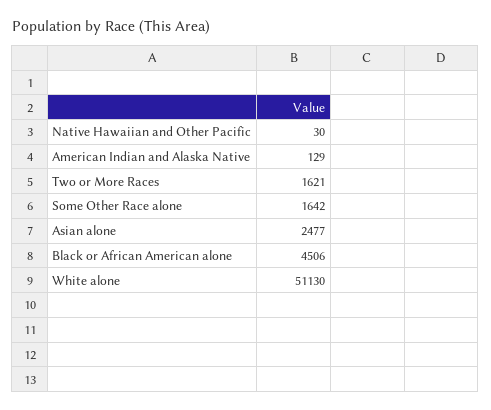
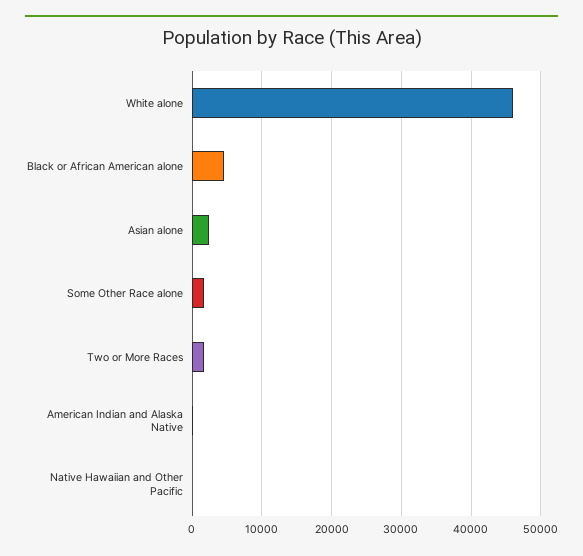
White alone: 51130 -> 46000

